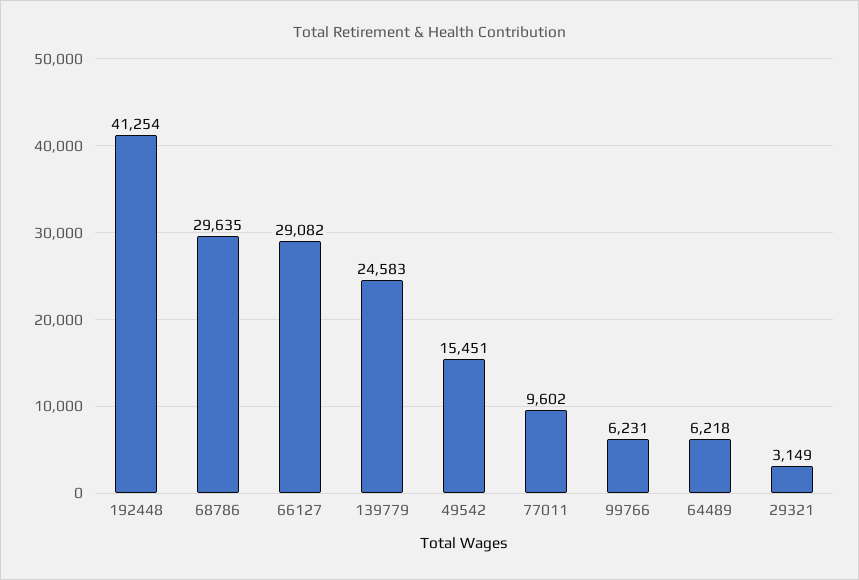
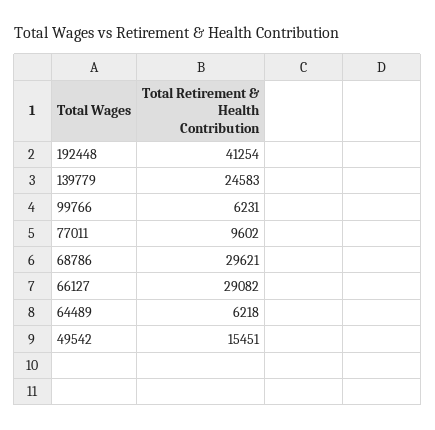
68786: 29635 -> 29621
29321: 3149 -> none

